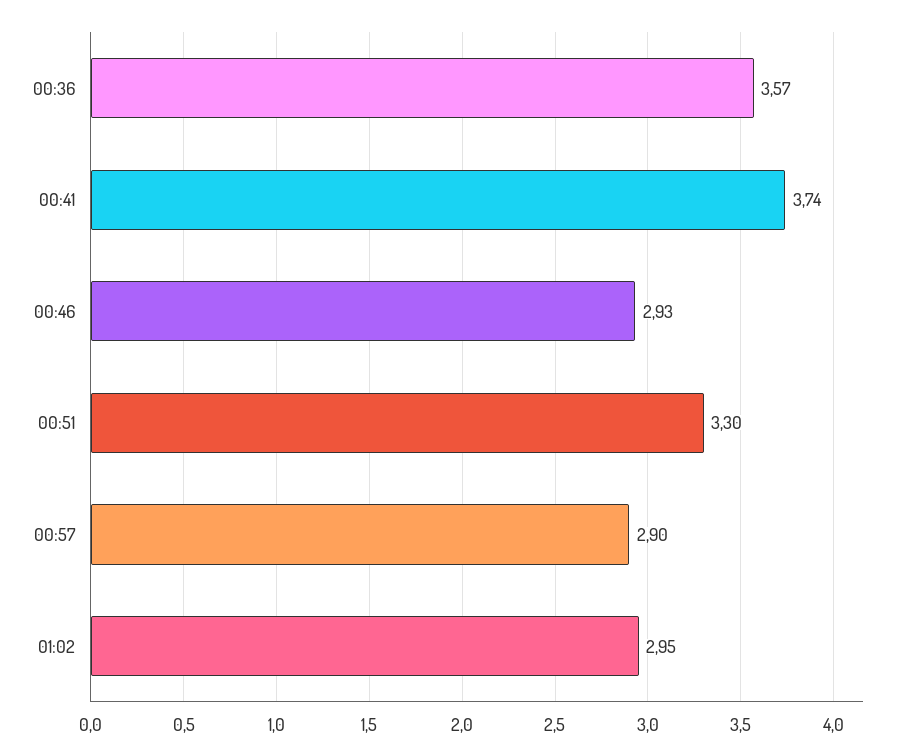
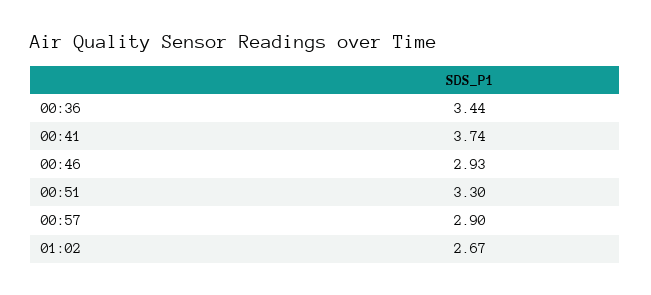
00:36: 3.57 -> 3.44
01:02: 2.95 -> 2.67

